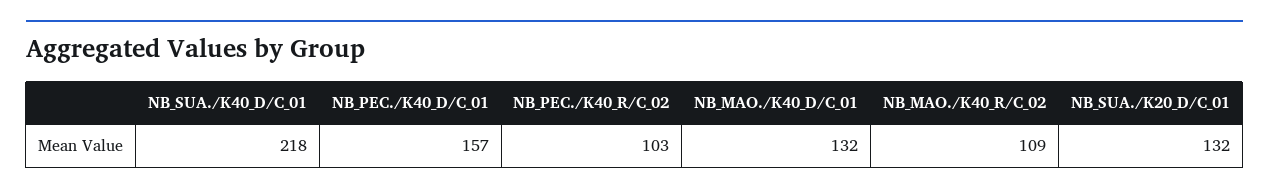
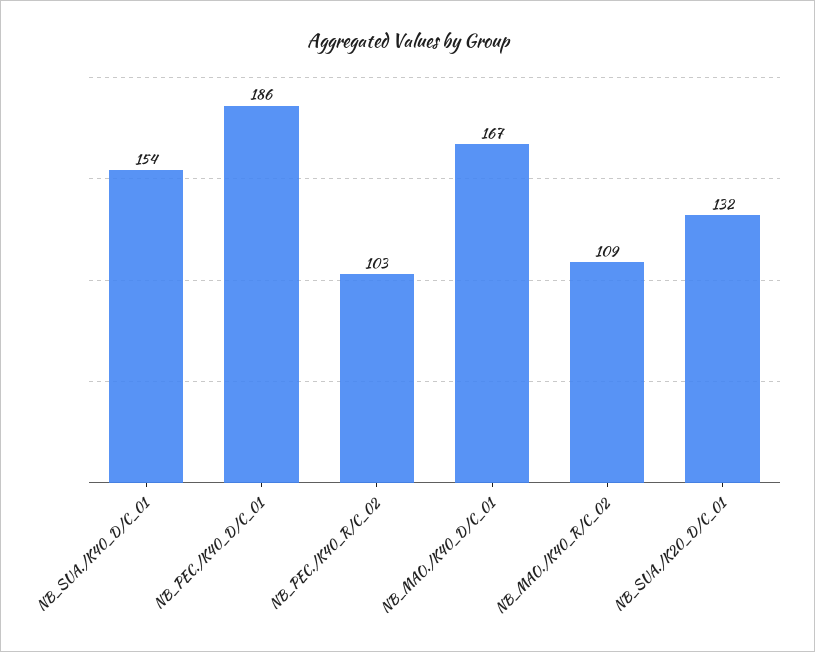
NB_SUA./K40_D/C_01: 218 -> 154
NB_PEC./K40_D/C_01: 157 -> 186
NB_MAO./K40_D/C_01: 132 -> 167

